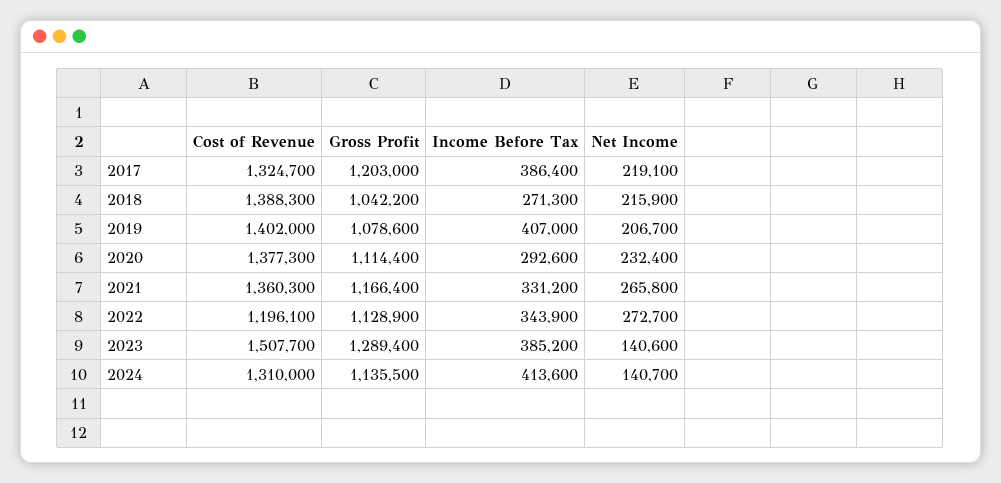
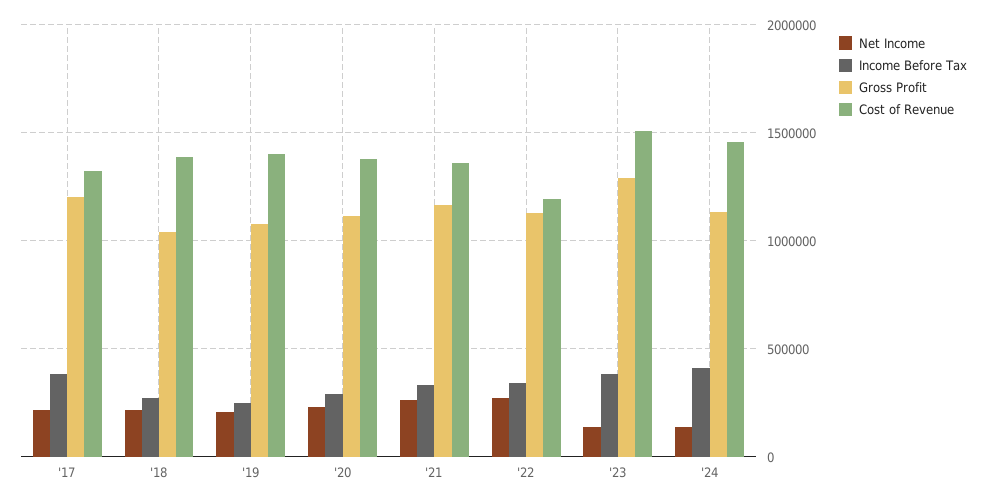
Income Before Tax, 2019: 407000 -> 250000
Cost of Revenue, 2024: 1310000 -> 1450000

